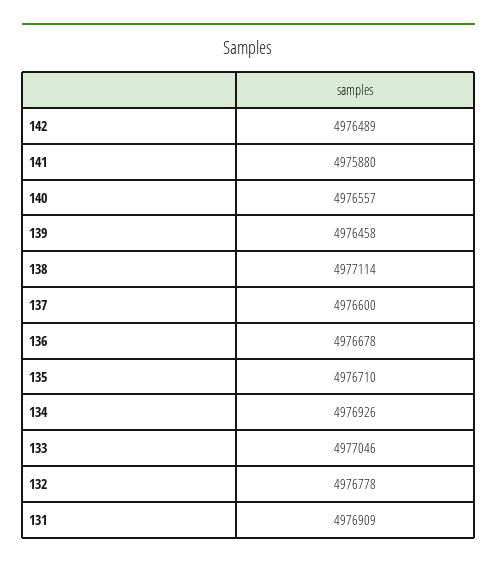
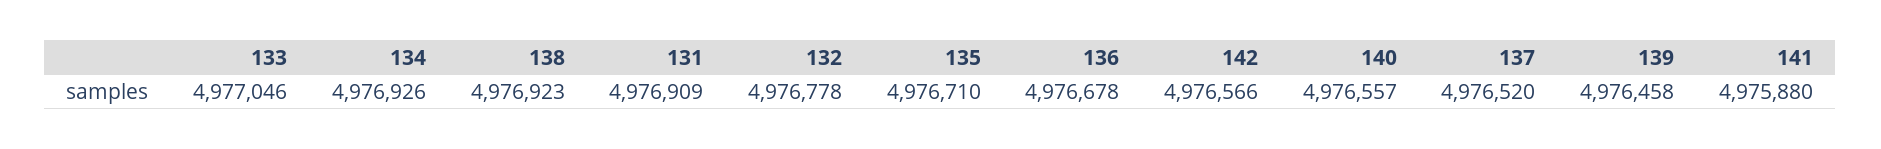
142: 4976489 -> 4976566
138: 4977114 -> 4976923
137: 4976600 -> 4976520

